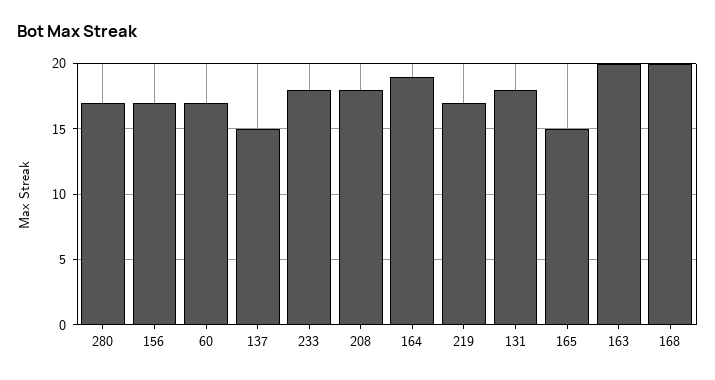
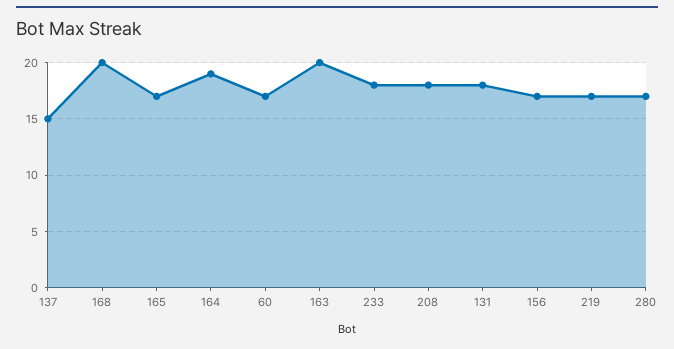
165: 15 -> 17

